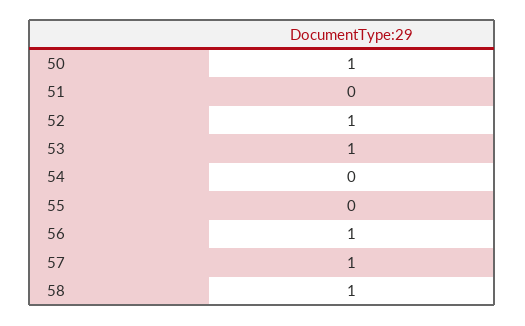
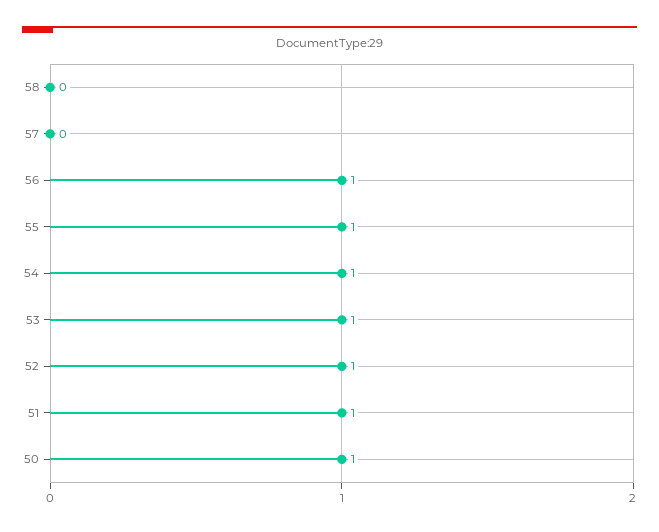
51: 0 -> 1
54: 0 -> 1
55: 0 -> 1
57: 1 -> 0
58: 1 -> 0

